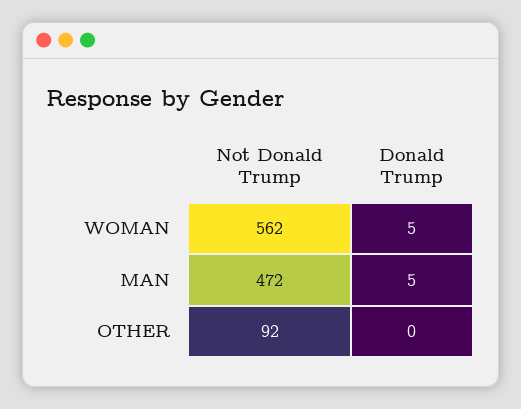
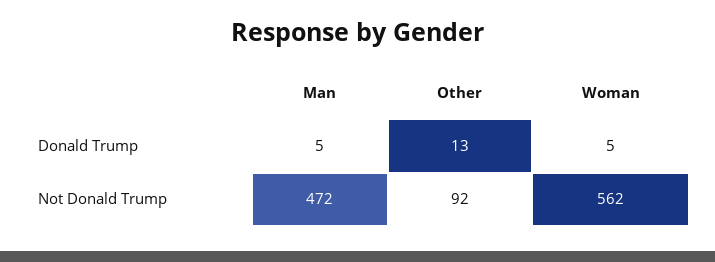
Donald Trump, OTHER: 0 -> 13

